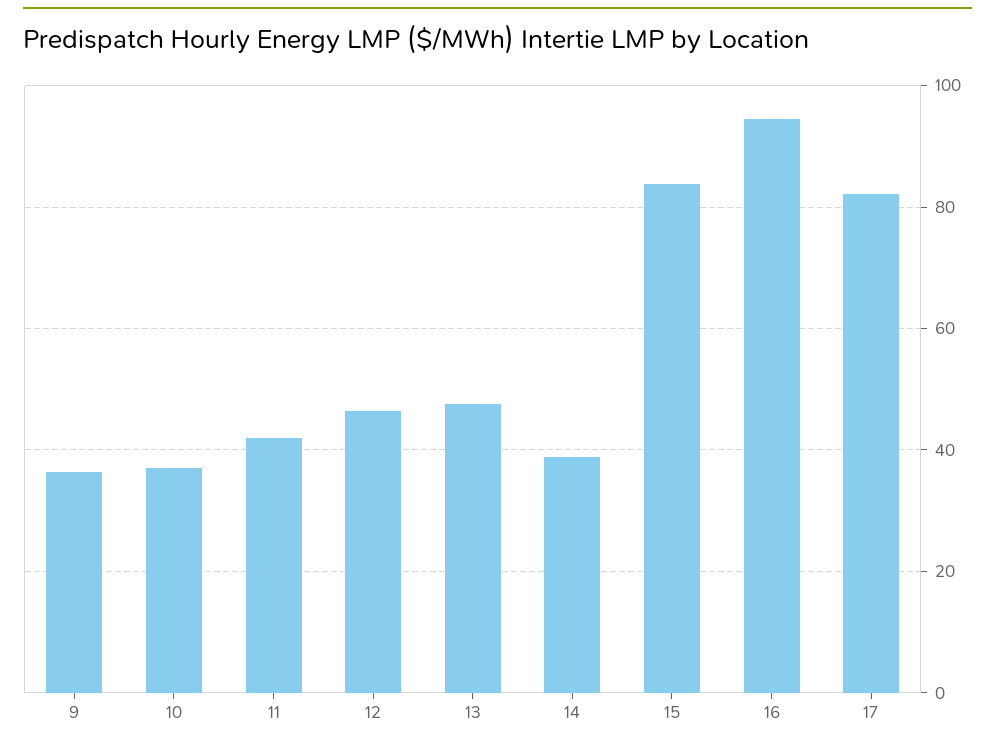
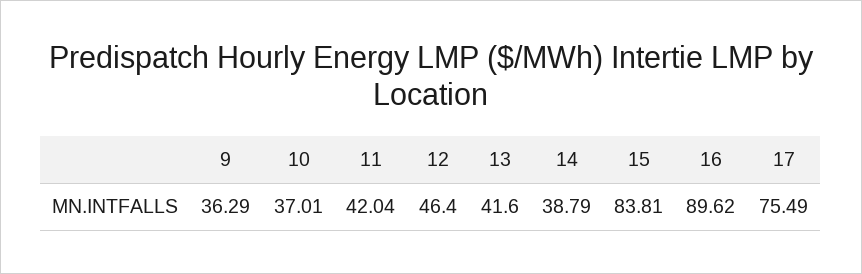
13: 48 -> 41.6
16: 94 -> 89.62
17: 82 -> 75.49

